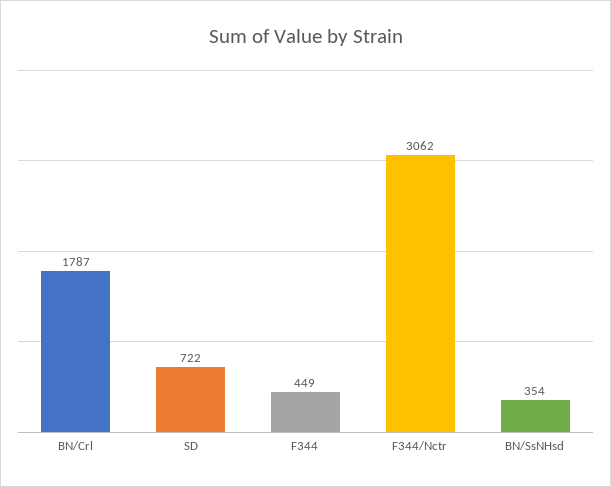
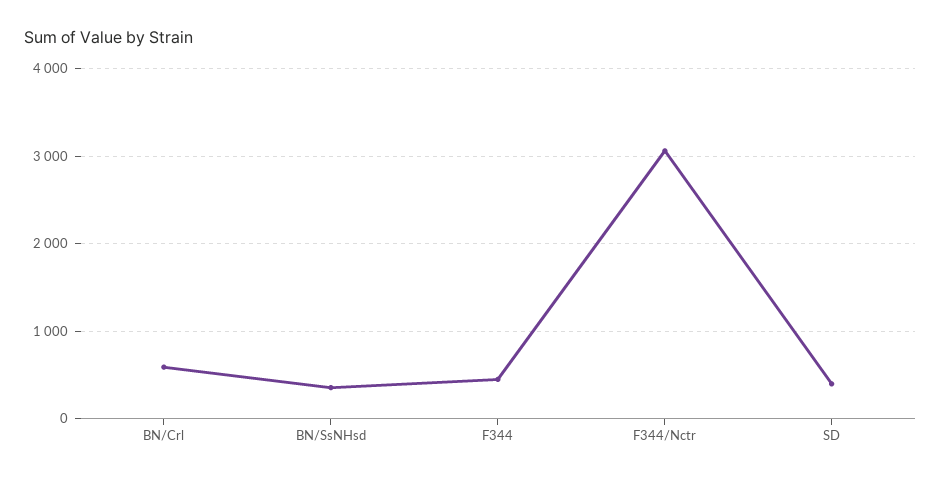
BN/Crl: 1787 -> 600
SD: 722 -> 400

